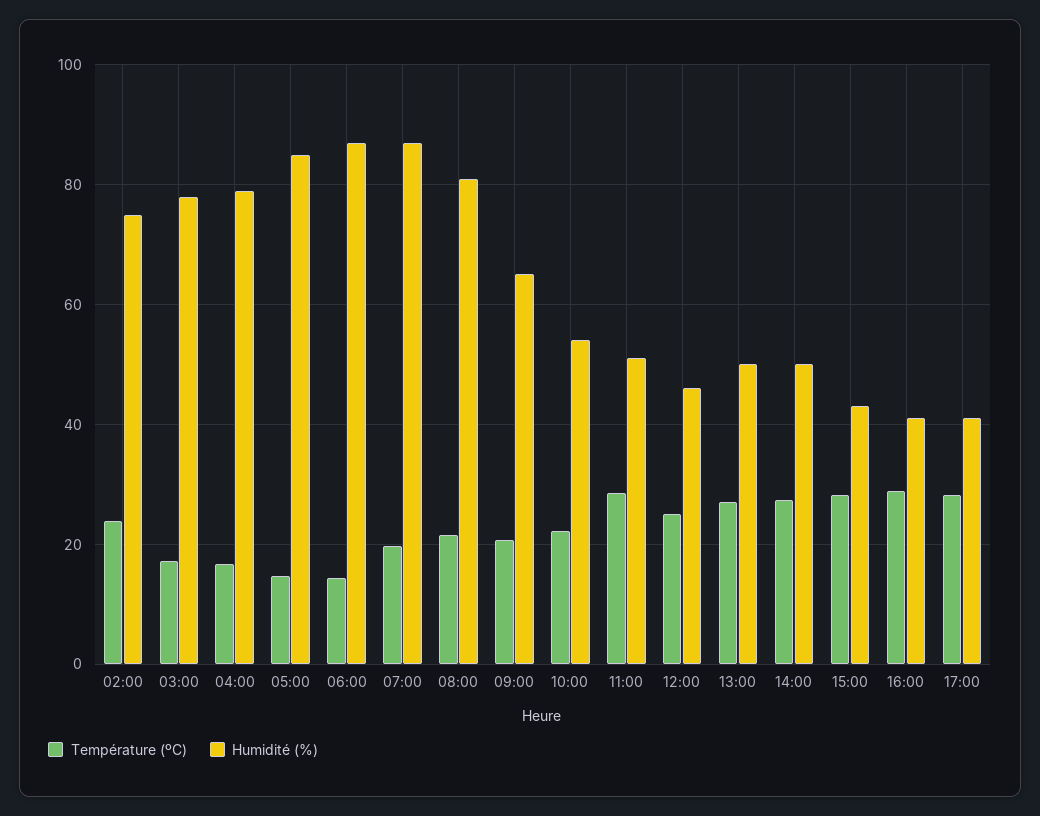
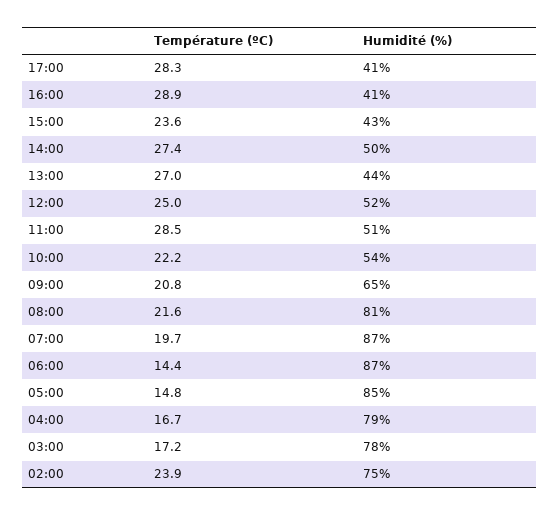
Humidité (%), 12:00: 46 -> 52
Humidité (%), 13:00: 50 -> 44
Température (ºC), 15:00: 28 -> 23.6

